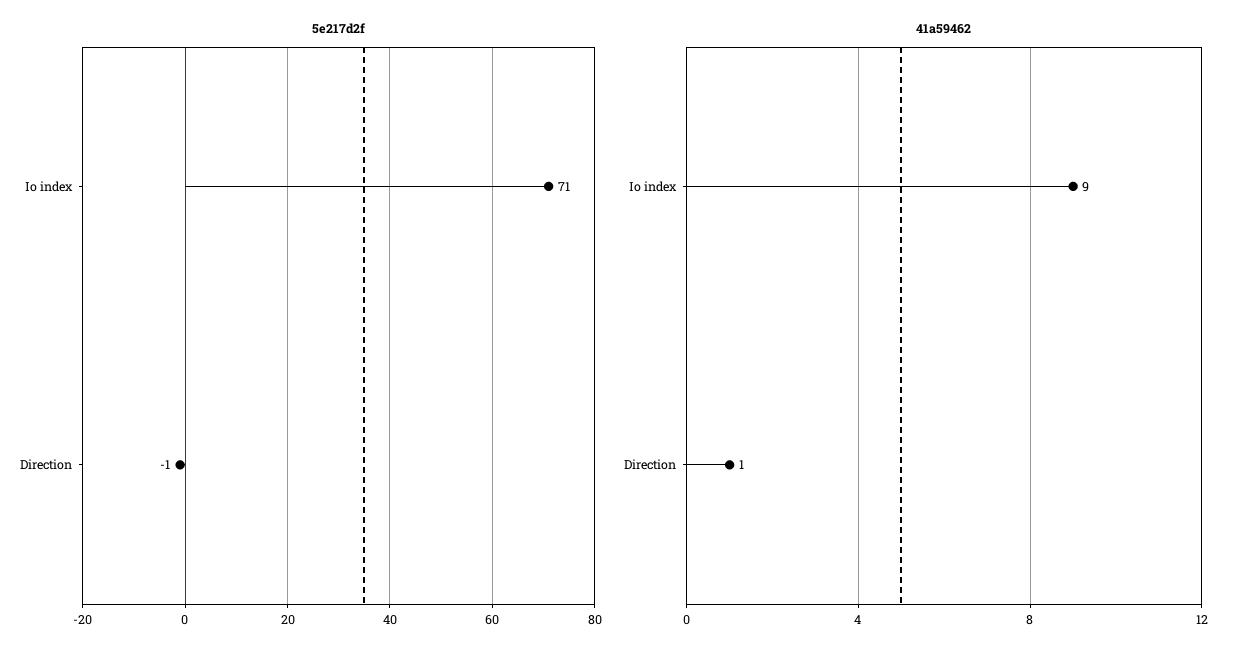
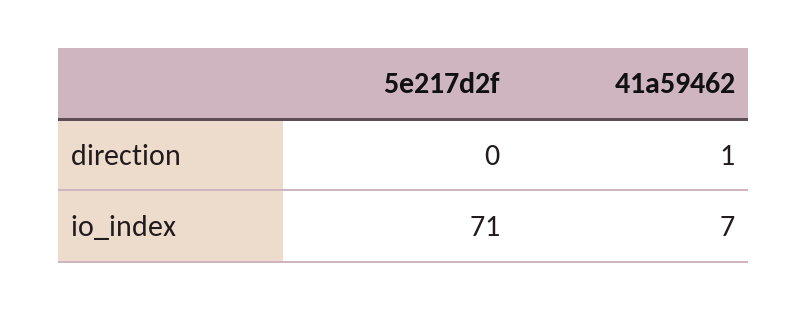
5e217d2f, Direction: -1 -> 0
41a59462, Io index: 9 -> 7

